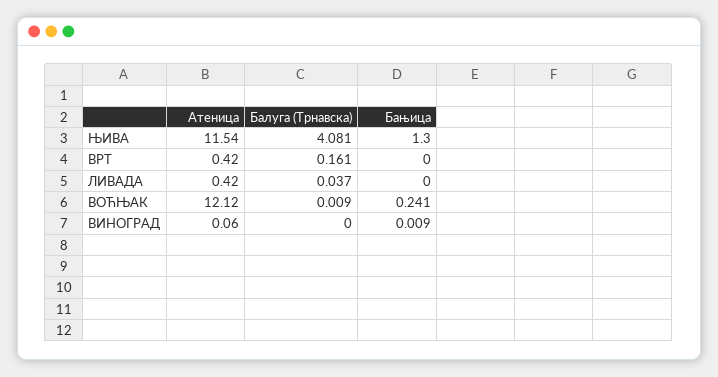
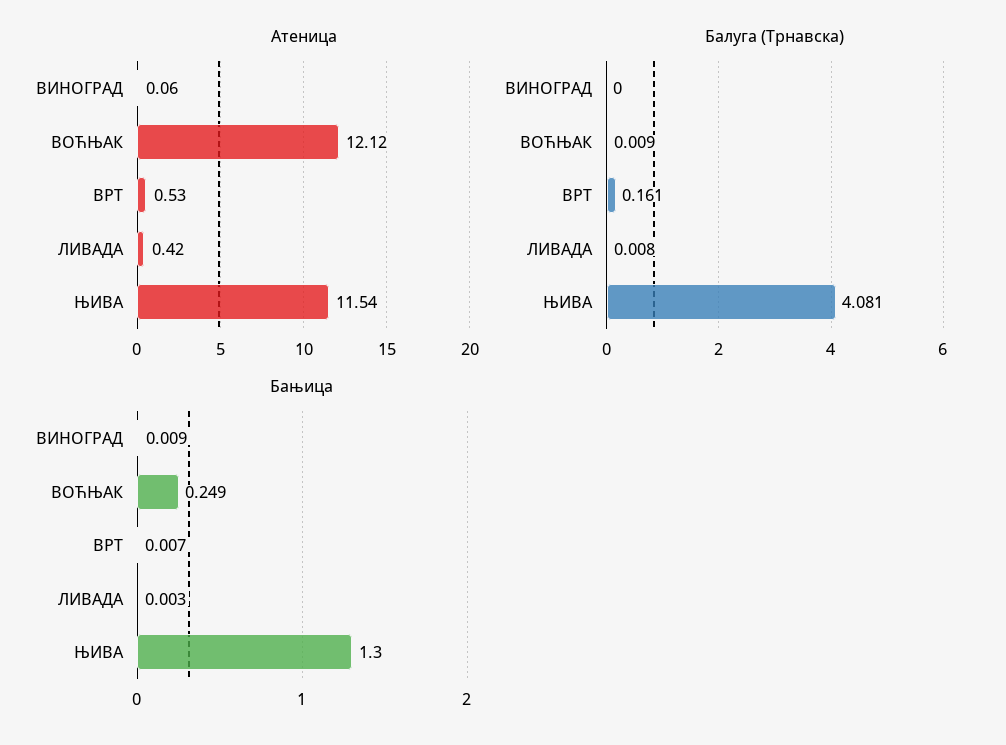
Атеница, ВРТ: 0.42 -> 0.53
Бањица, ВРТ: 0 -> 0.007
Балуга (Трнавска), ЛИВАДА: 0.037 -> 0.008
Бањица, ЛИВАДА: 0 -> 0.003
Бањица, ВОЋЊАК: 0.241 -> 0.249

